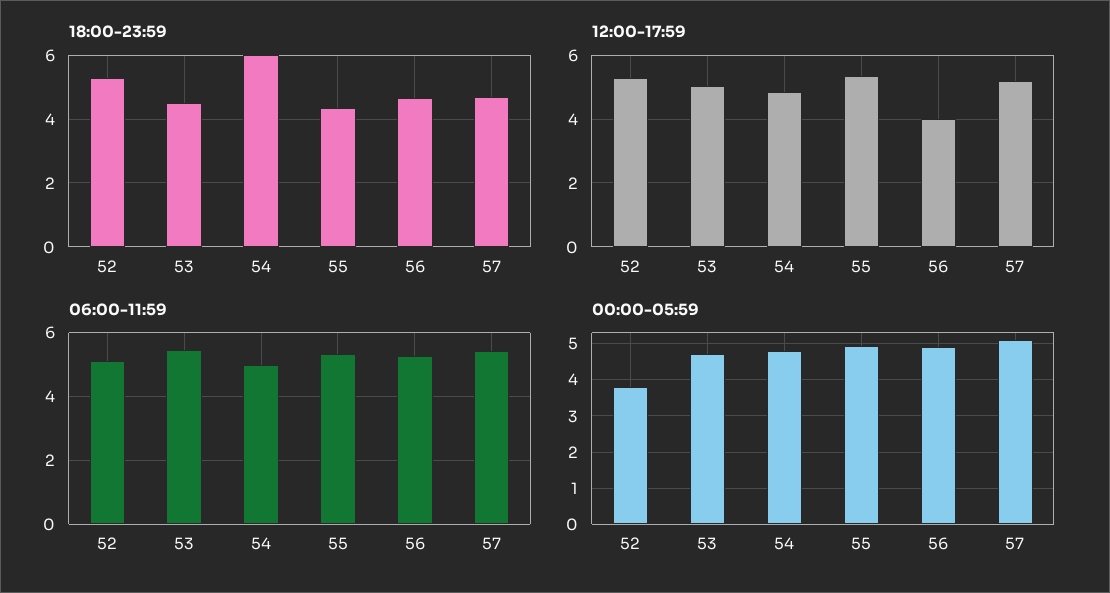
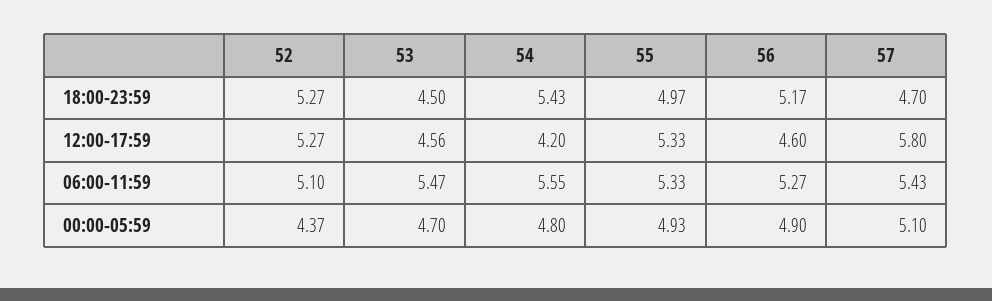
18:00-23:59, 54: 6 -> 5.43
18:00-23:59, 55: 4.4 -> 4.97
18:00-23:59, 56: 4.6 -> 5.17
12:00-17:59, 53: 5 -> 4.56
12:00-17:59, 54: 4.8 -> 4.2
12:00-17:59, 56: 4 -> 4.6
12:00-17:59, 57: 5.2 -> 5.8
06:00-11:59, 54: 5 -> 5.55
00:00-05:59, 52: 3.8 -> 4.37

